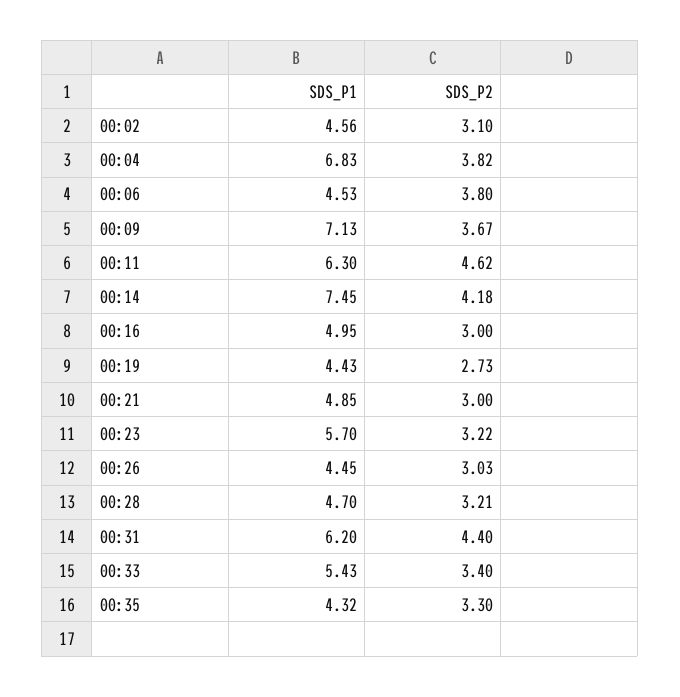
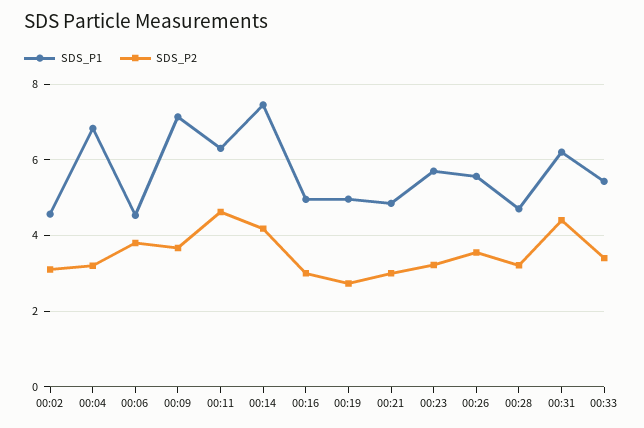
SDS_P2, 00:04: 3.82 -> 3.2
SDS_P1, 00:19: 4.43 -> 5
SDS_P1, 00:26: 4.45 -> 5.6
SDS_P2, 00:26: 3.03 -> 3.6
SDS_P1, 00:35: 4.32 -> none
SDS_P2, 00:35: 3.3 -> none

